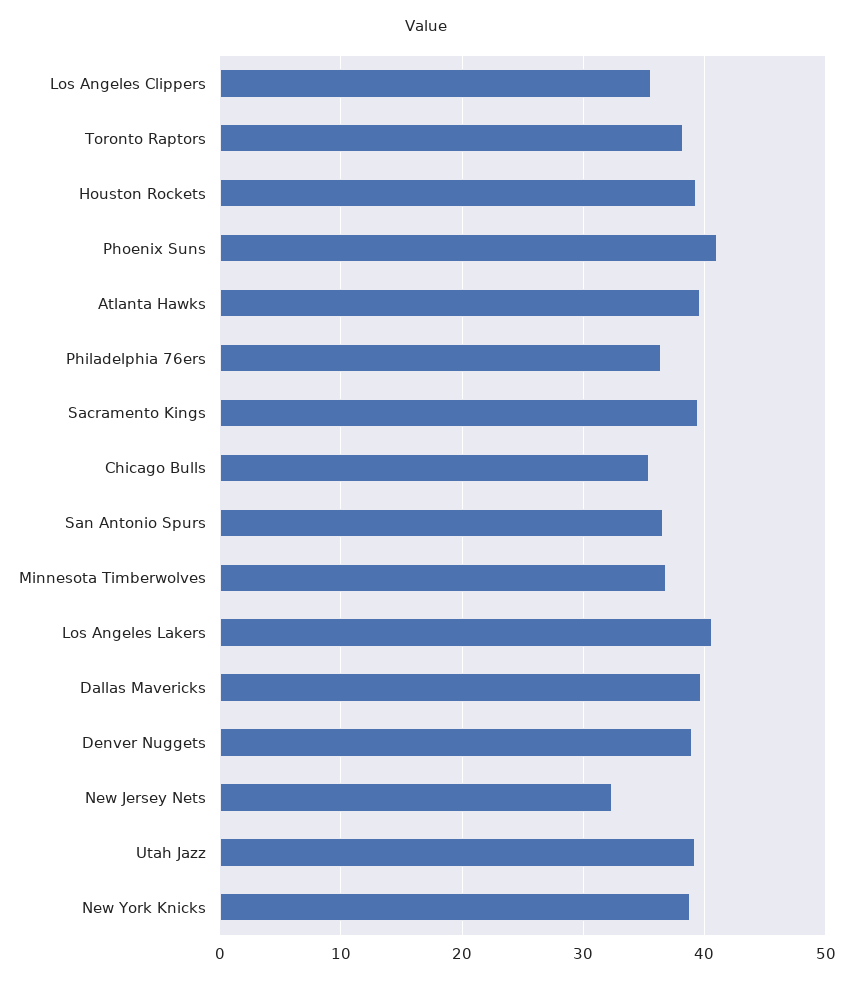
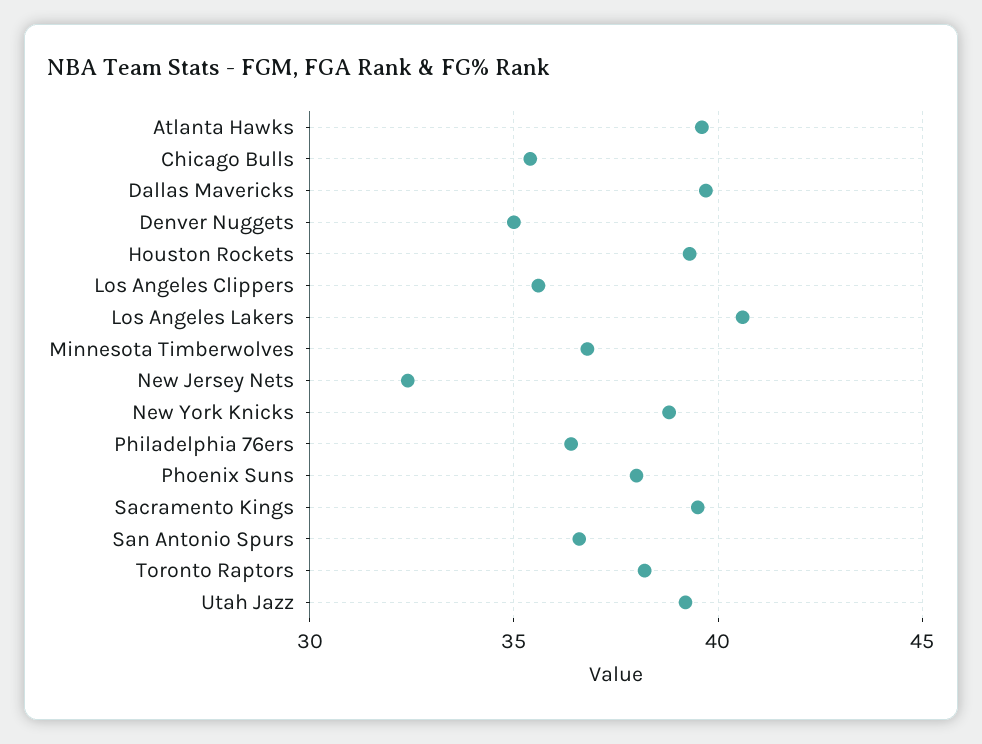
Phoenix Suns: 41 -> 38
Denver Nuggets: 39 -> 35

